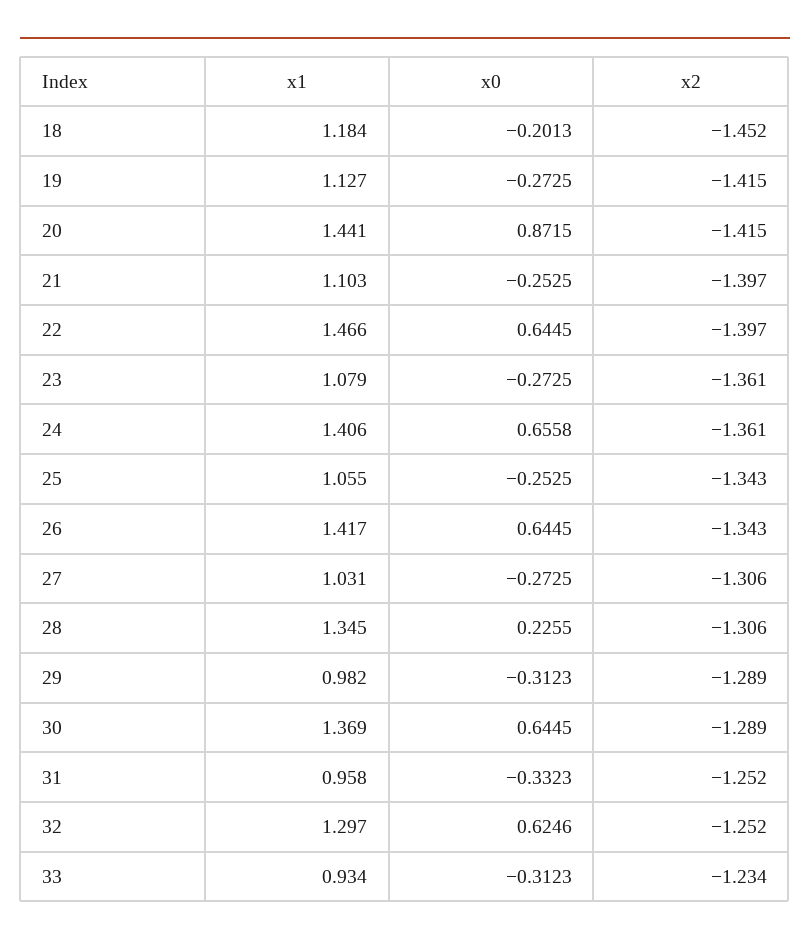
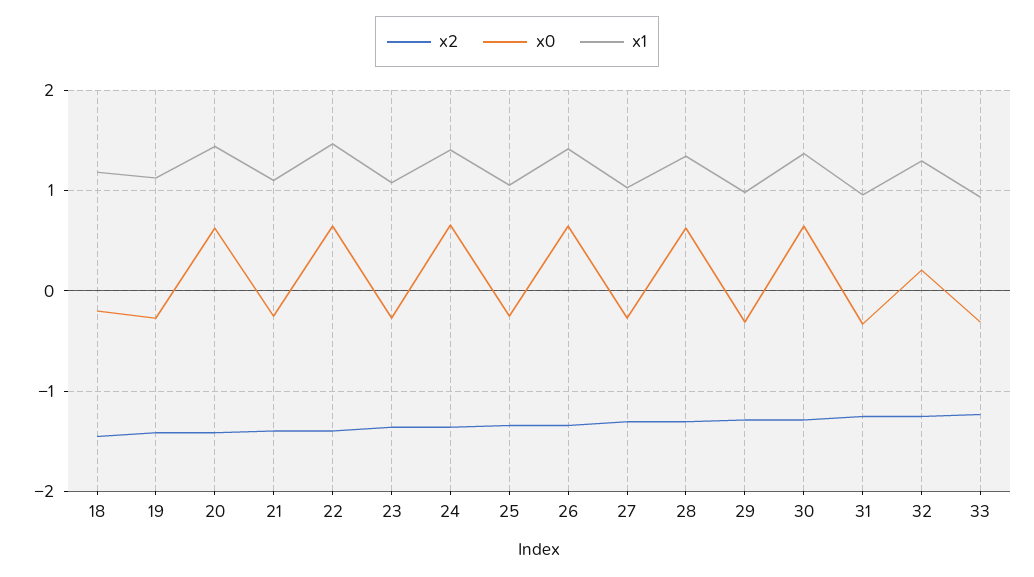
x0, 20: 0.8715 -> 0.6
x0, 28: 0.2255 -> 0.6
x0, 32: 0.6246 -> 0.2

